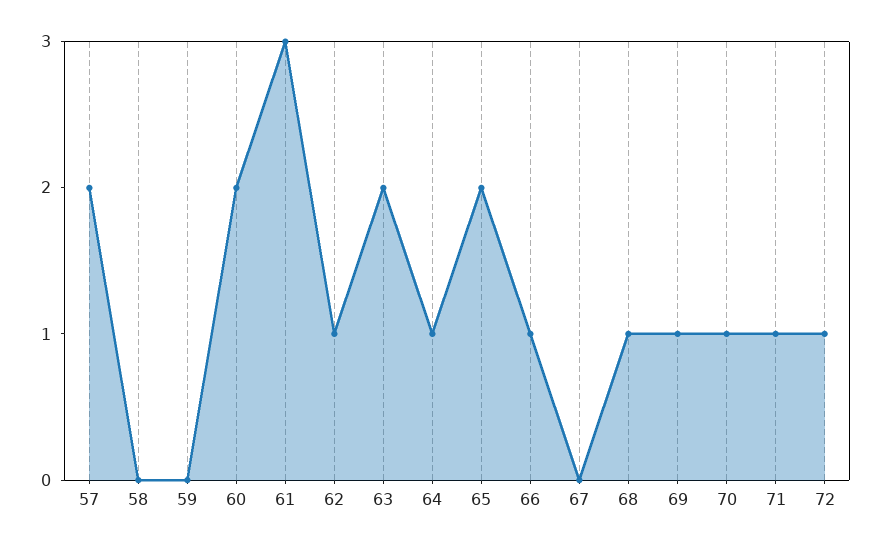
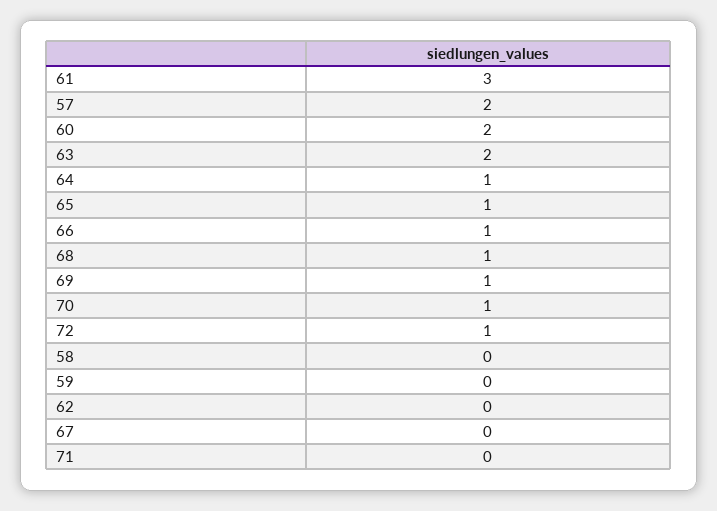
62: 1 -> 0
65: 2 -> 1
71: 1 -> 0

